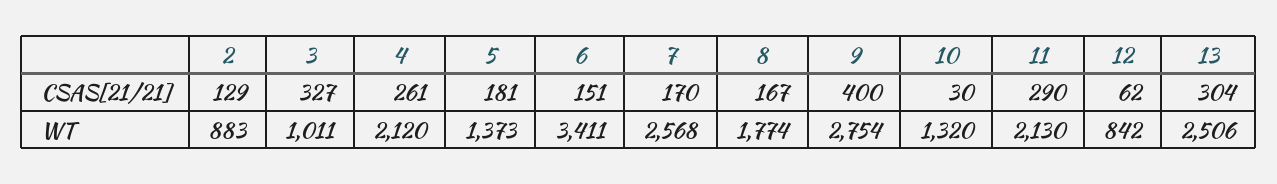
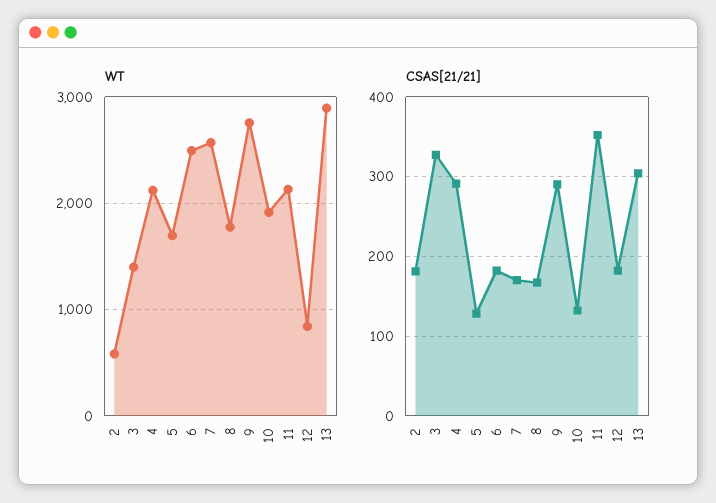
CSAS[21/21], 2: 129 -> 180
CSAS[21/21], 4: 261 -> 290
CSAS[21/21], 5: 181 -> 130
CSAS[21/21], 6: 151 -> 180
CSAS[21/21], 9: 400 -> 290
CSAS[21/21], 10: 30 -> 130
CSAS[21/21], 11: 290 -> 350
CSAS[21/21], 12: 62 -> 180
WT, 2: 883 -> 600
WT, 3: 1011 -> 1400
WT, 5: 1373 -> 1700
WT, 6: 3411 -> 2500
WT, 10: 1320 -> 1900
WT, 13: 2506 -> 2900

